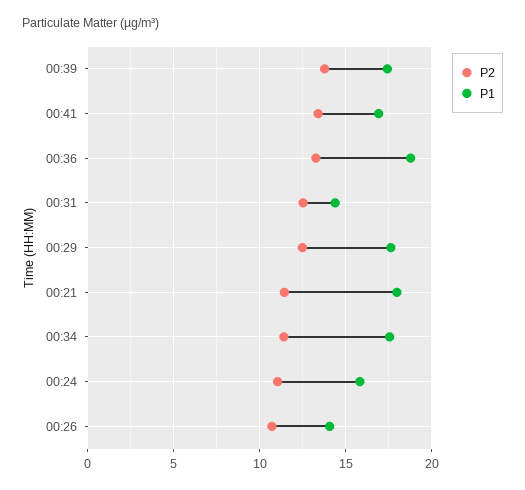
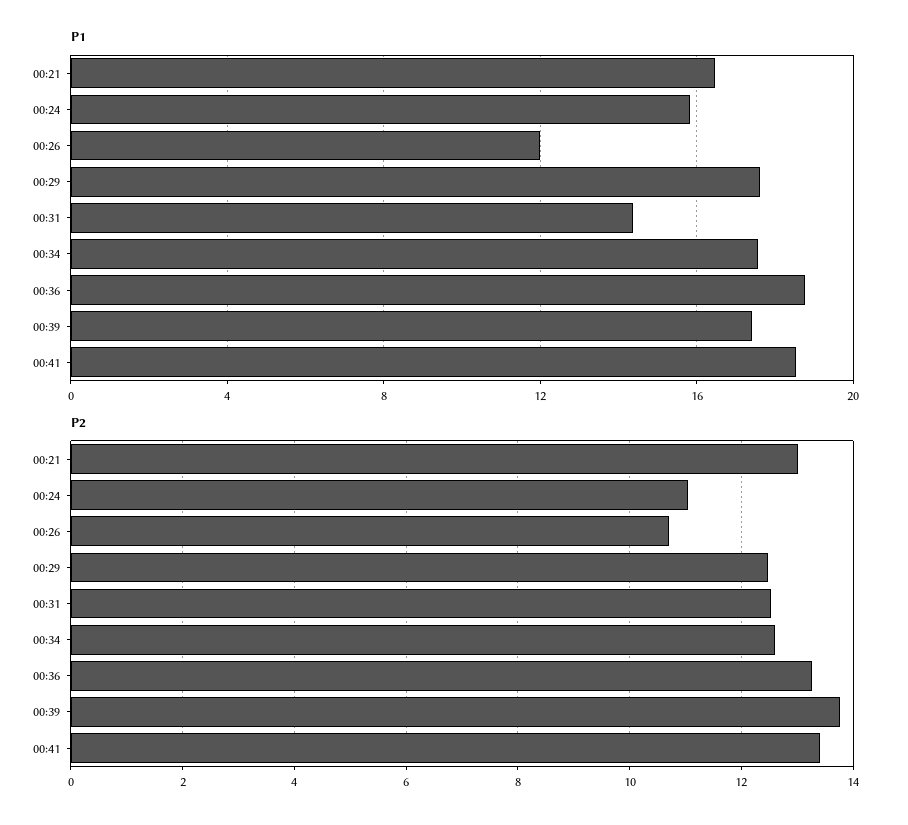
P1, 00:41: 17 -> 18.5
P2, 00:21: 11.5 -> 13
P1, 00:21: 18 -> 16.5
P2, 00:34: 11.5 -> 12.6
P1, 00:26: 14 -> 12

